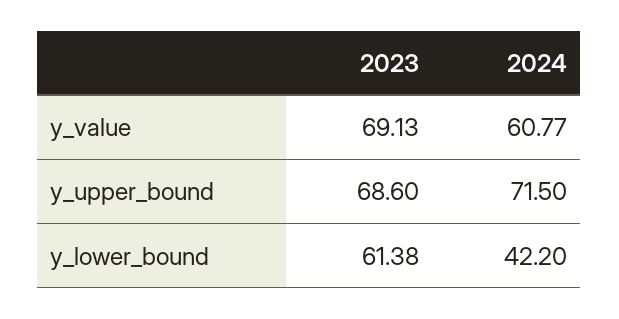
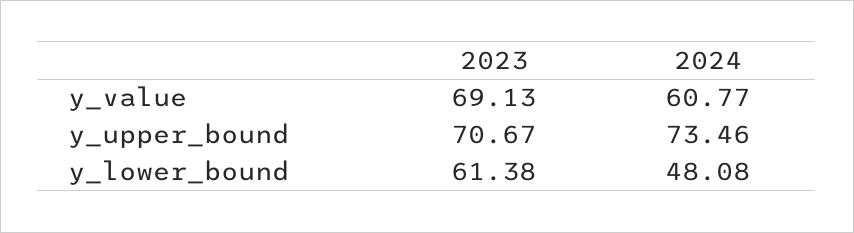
2023, y_upper_bound: 68.6 -> 70.67
2024, y_upper_bound: 71.5 -> 73.46
2024, y_lower_bound: 42.2 -> 48.08

